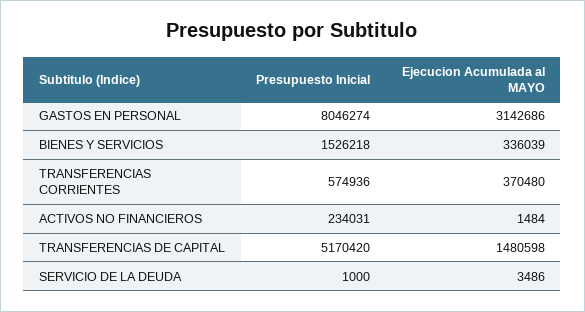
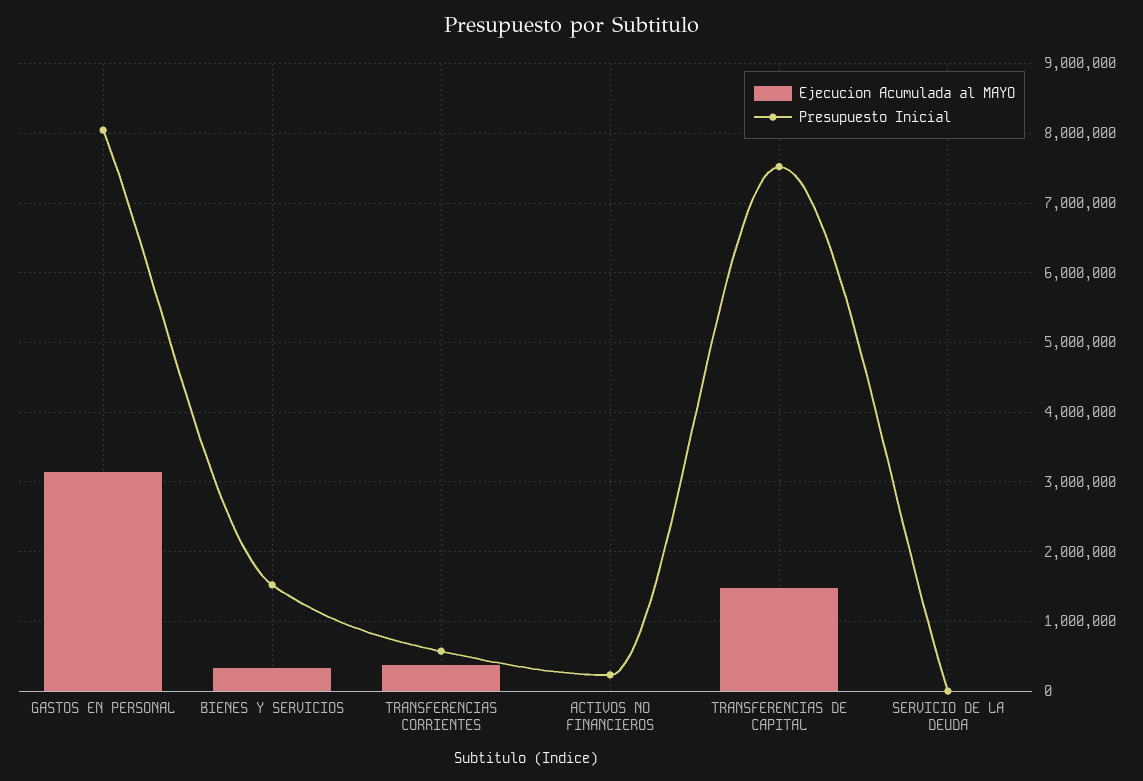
Presupuesto Inicial, TRANSFERENCIAS DE CAPITAL: 5170420 -> 7500000

